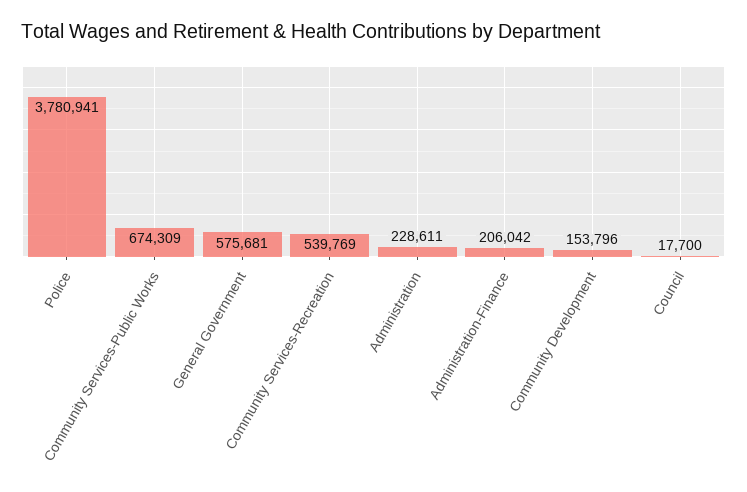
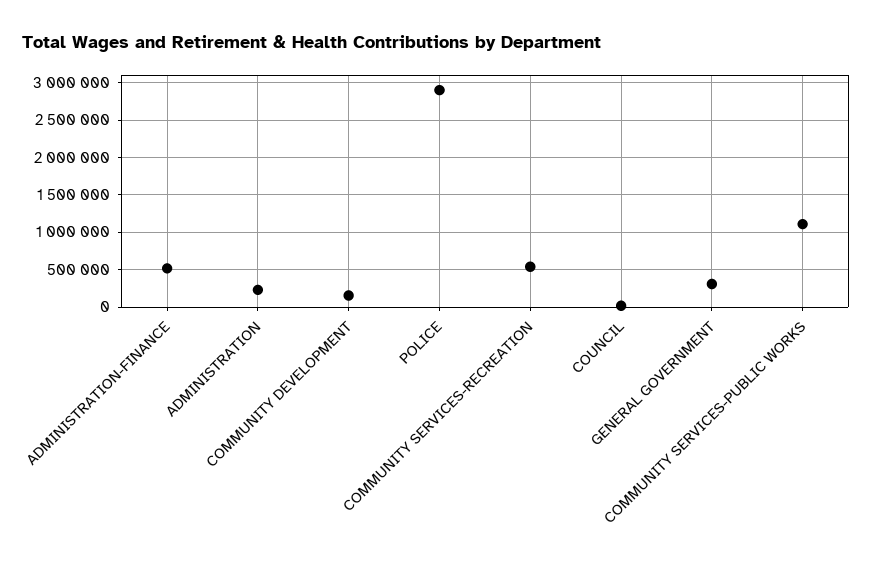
Police: 3780941 -> 2900000
Community Services-Public Works: 674309 -> 1100000
General Government: 575681 -> 300000
Administration-Finance: 206042 -> 500000

